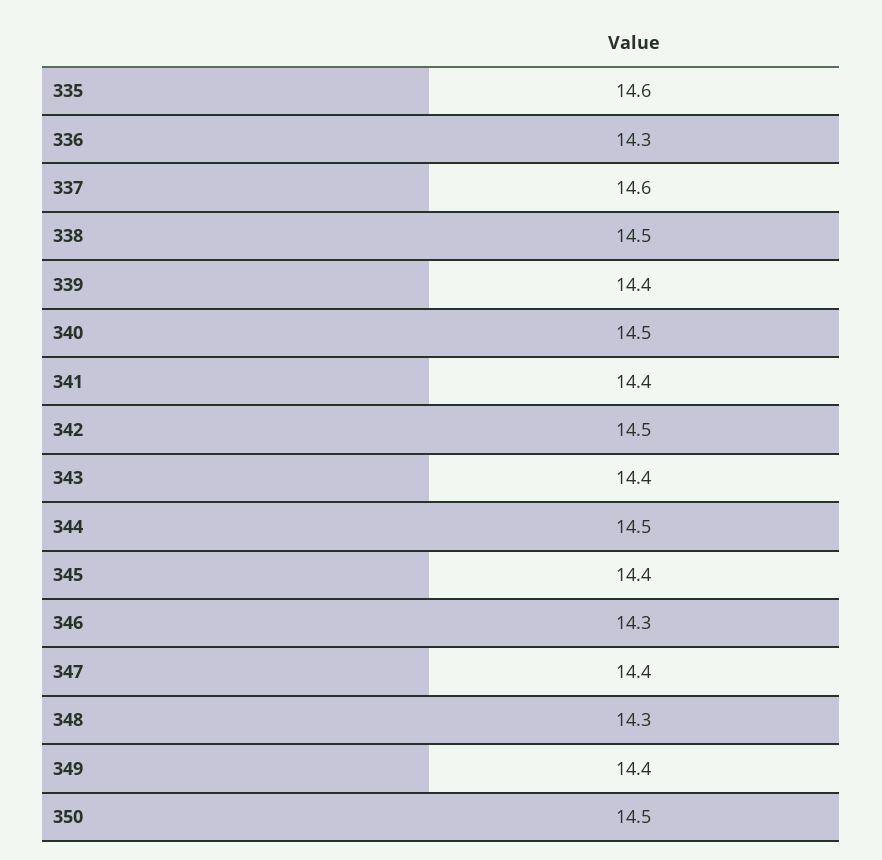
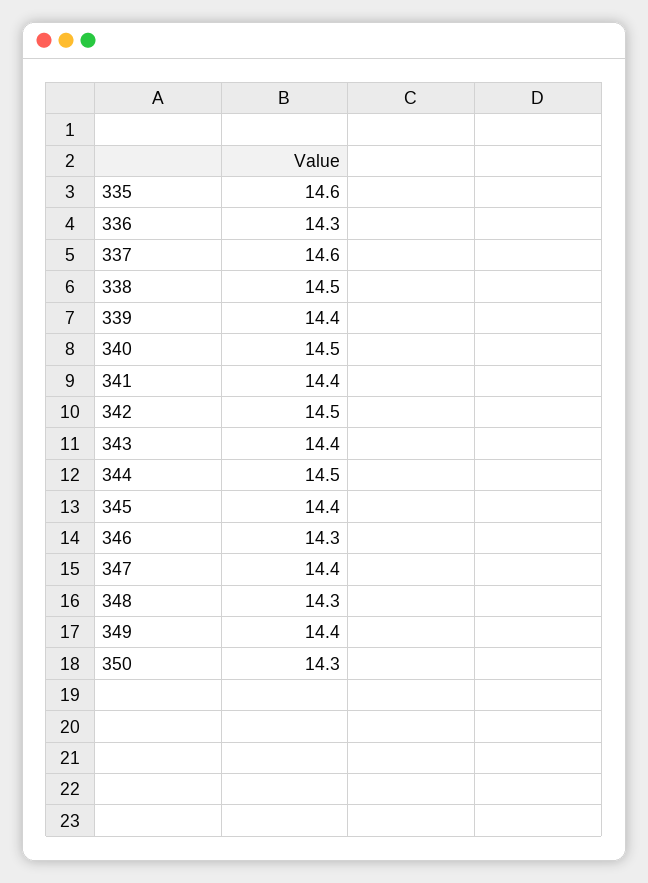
350: 14.5 -> 14.3

